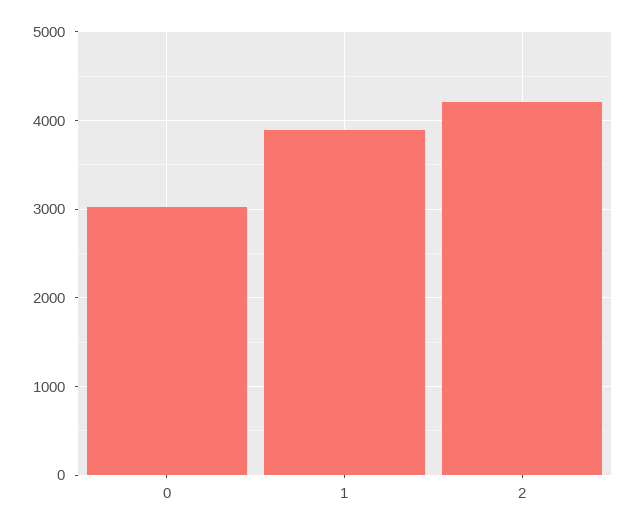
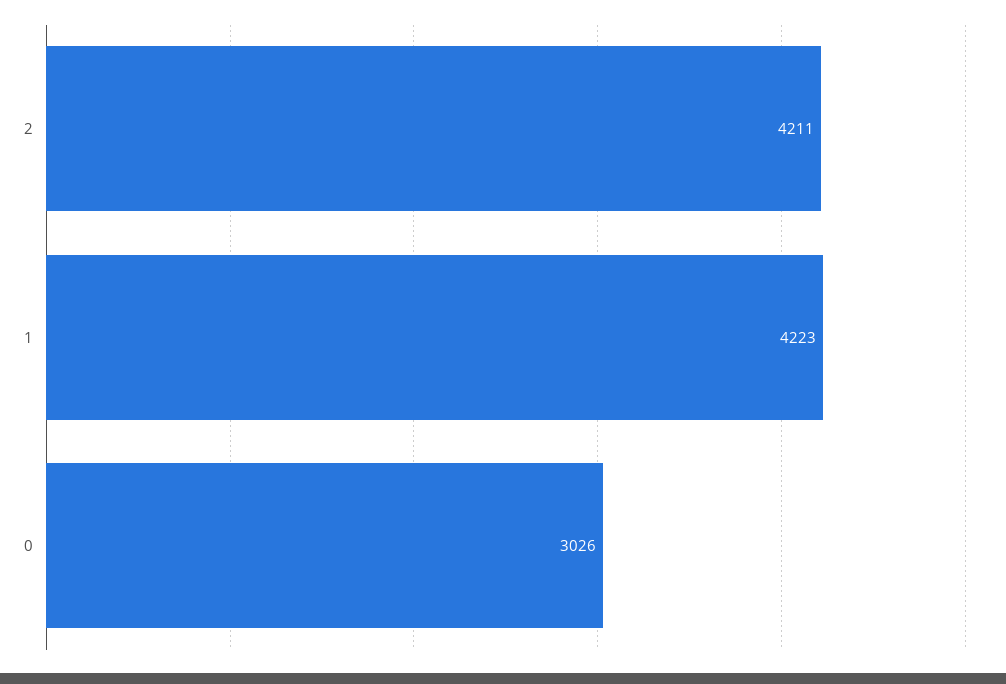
1: 3900 -> 4223

